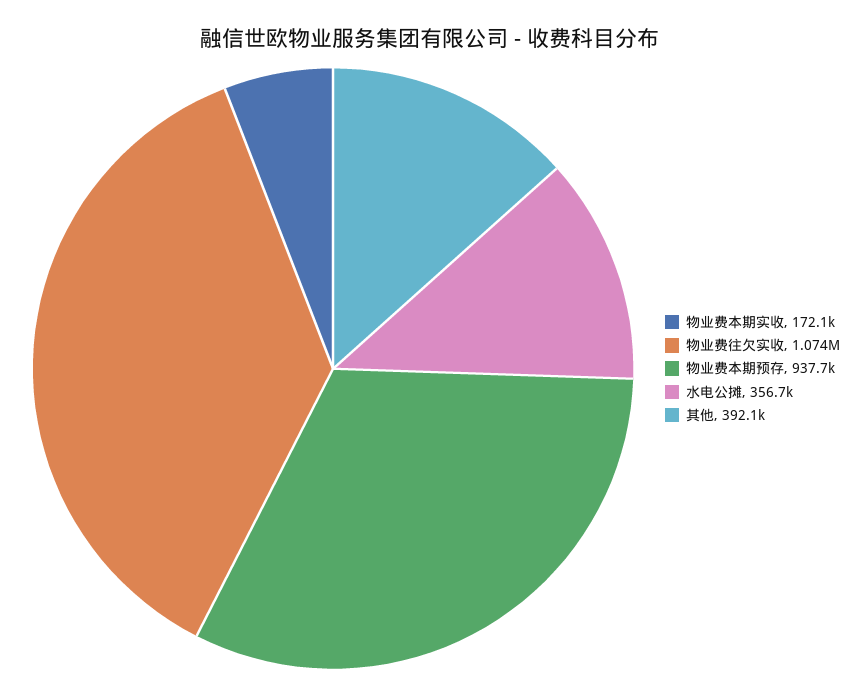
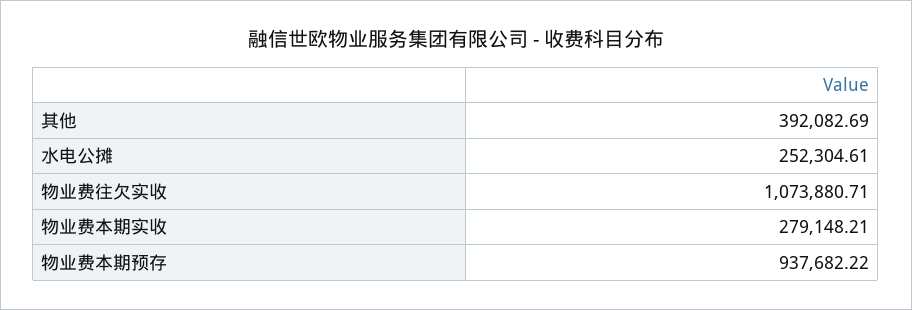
物业费本期实收: 172100 -> 279148.21
水电公摊: 356700 -> 252304.61

